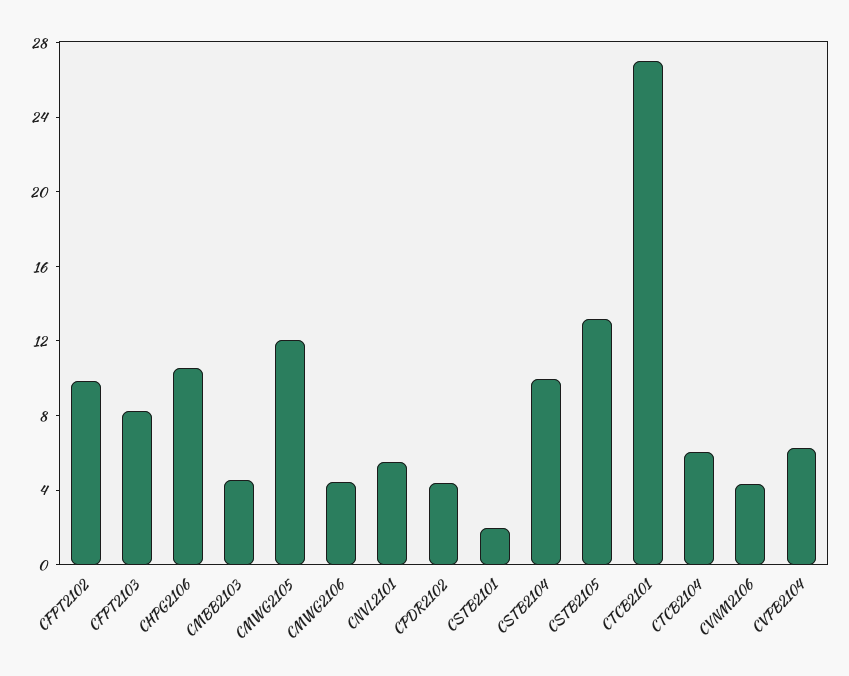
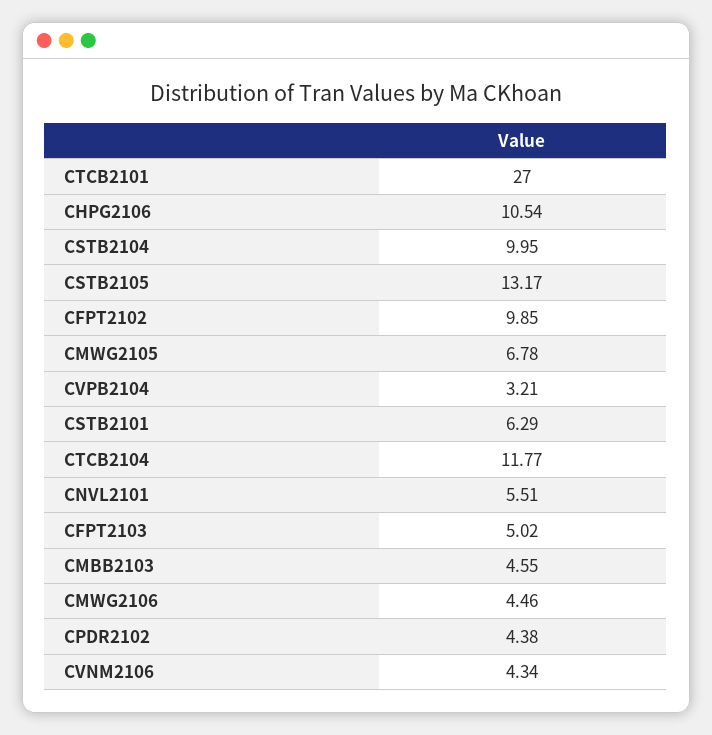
CFPT2103: 8 -> 5.02
CMWG2105: 12 -> 6.78
CSTB2101: 2 -> 6.29
CTCB2104: 6 -> 11.77
CVPB2104: 6 -> 3.21

